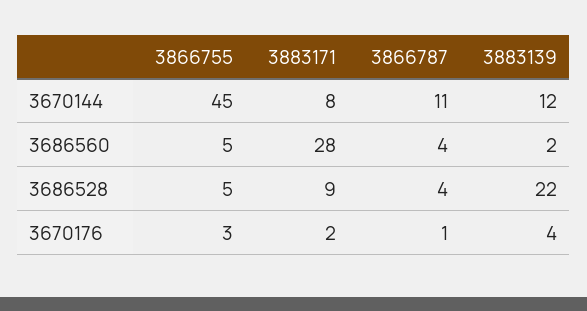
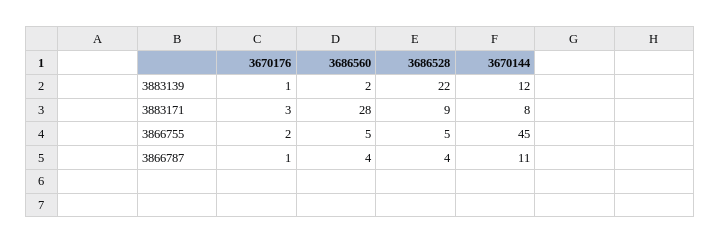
3866755, 3670176: 3 -> 2
3883171, 3670176: 2 -> 3
3883139, 3670176: 4 -> 1

